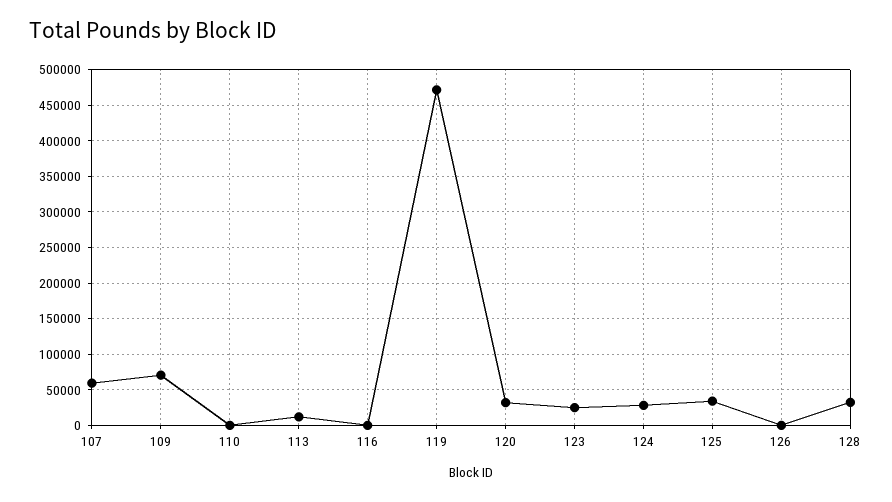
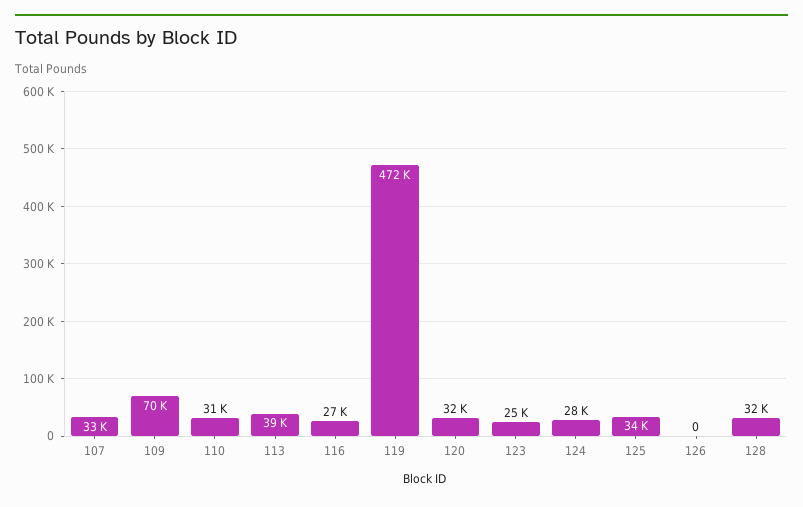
107: 60000 -> 33000
110: 0 -> 31000
113: 10000 -> 39000
116: 0 -> 27000

